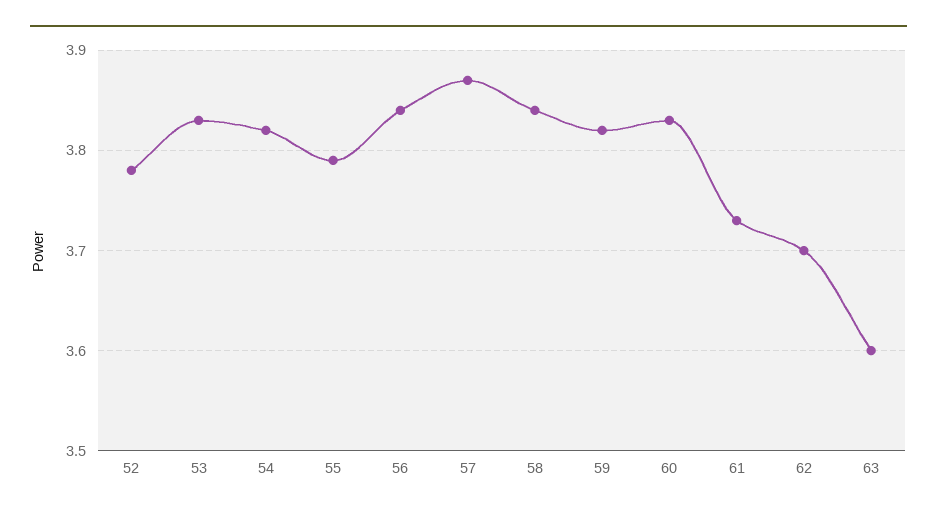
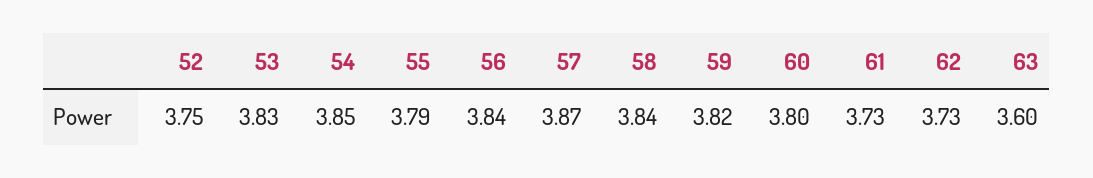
52: 3.78 -> 3.75
54: 3.82 -> 3.85
60: 3.83 -> 3.8
62: 3.7 -> 3.73

